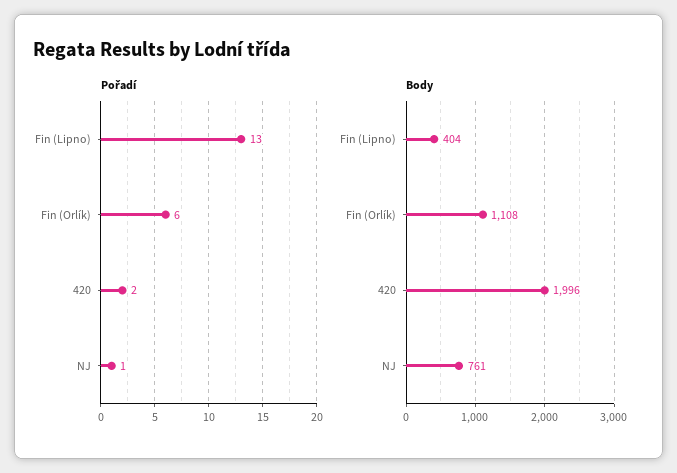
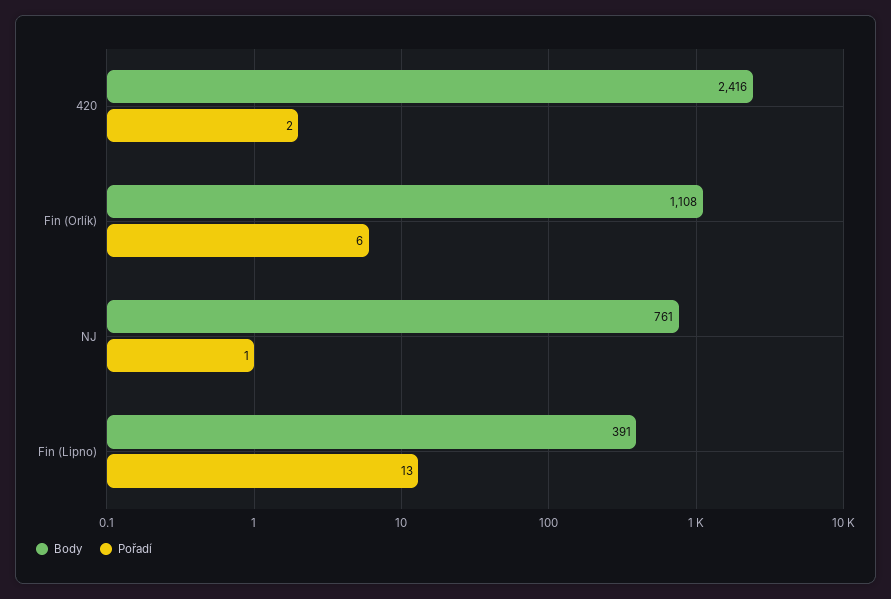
Body, Fin (Lipno): 404 -> 391
Body, 420: 1996 -> 2416

